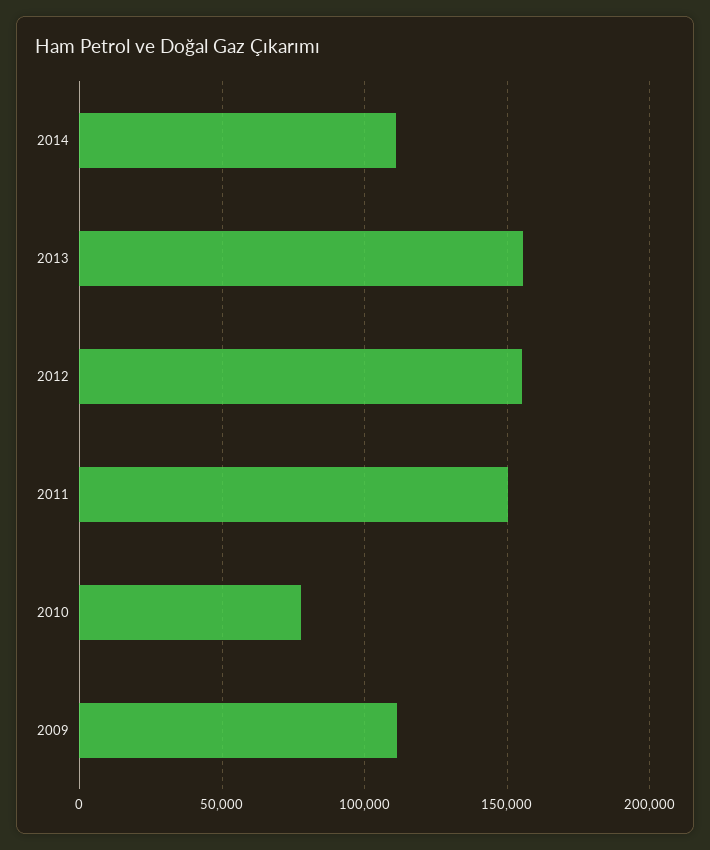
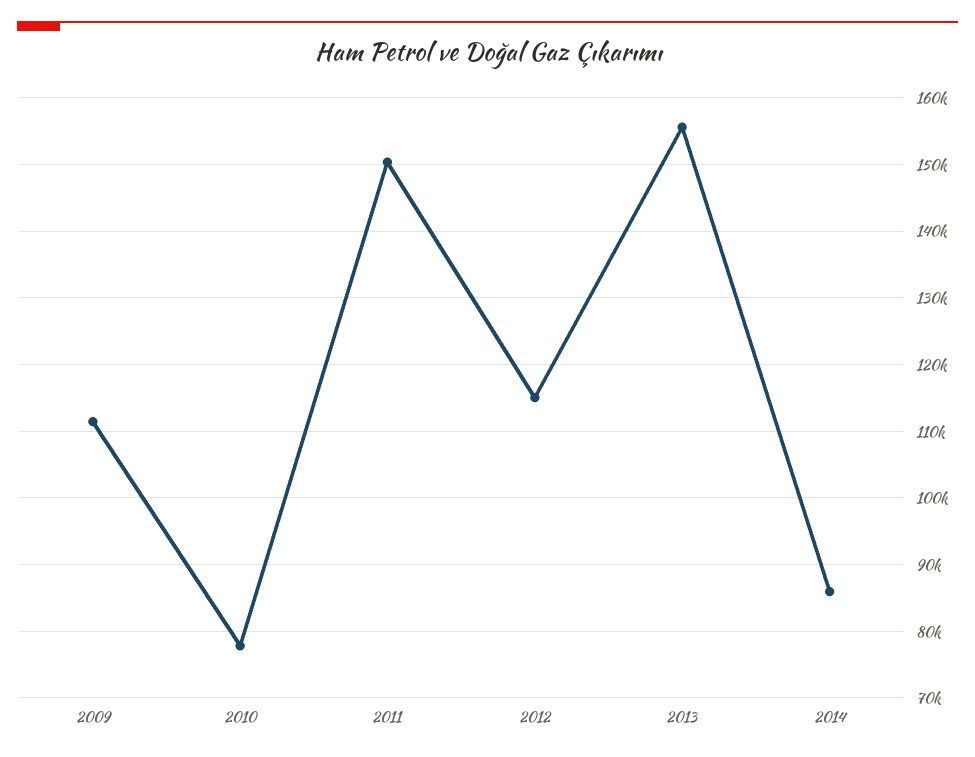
2014: 110000 -> 86000
2012: 155000 -> 115000

